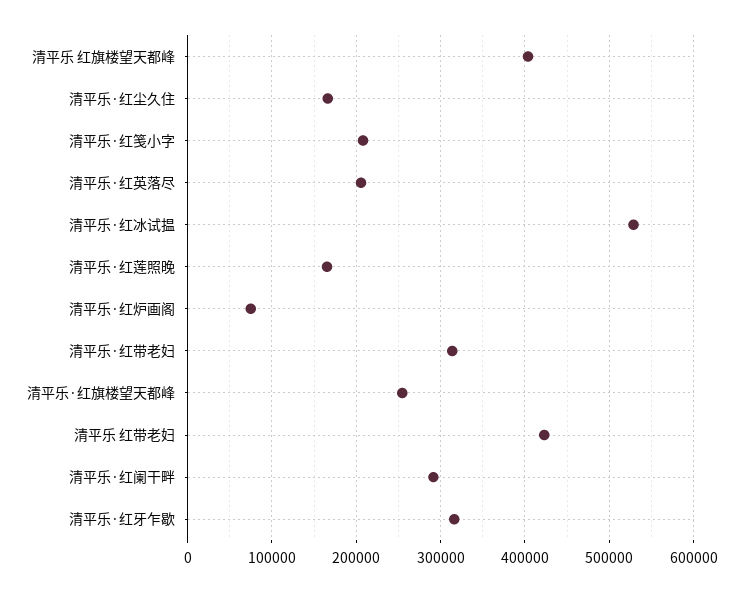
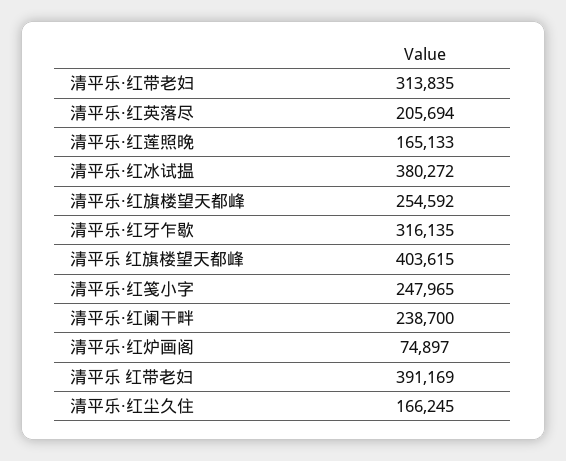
清平乐·红笺小字: 210000 -> 247965
清平乐·红冰试揾: 530000 -> 380272
清平乐 红带老妇: 420000 -> 391169
清平乐·红阑干畔: 290000 -> 238700

